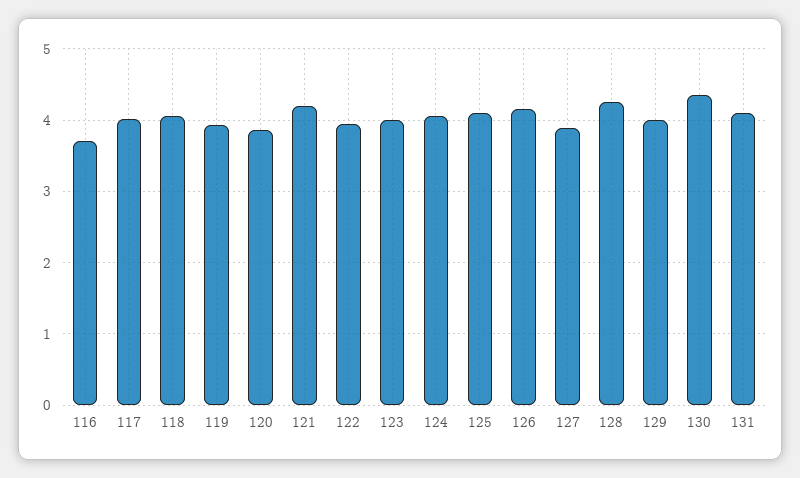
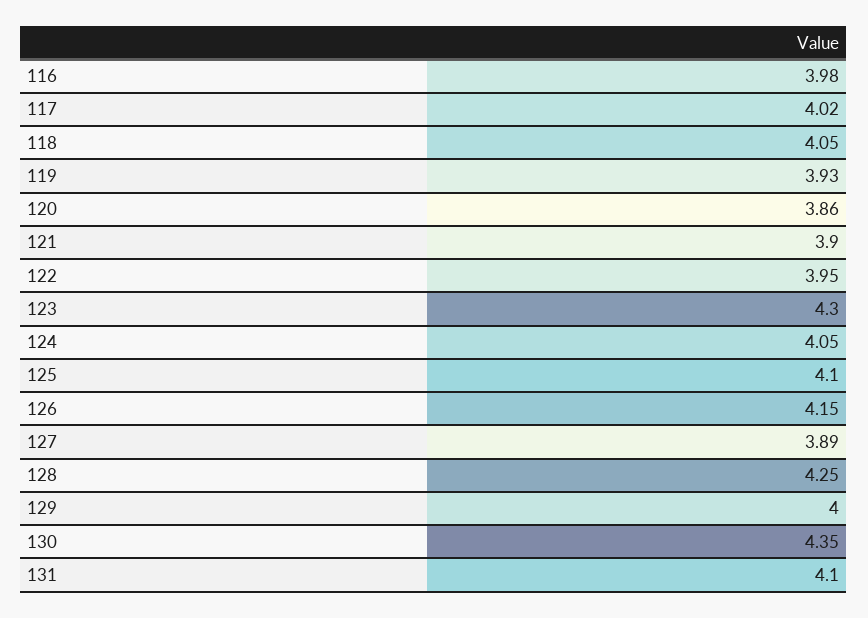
116: 3.7 -> 3.98
121: 4.2 -> 3.9
123: 4 -> 4.3

